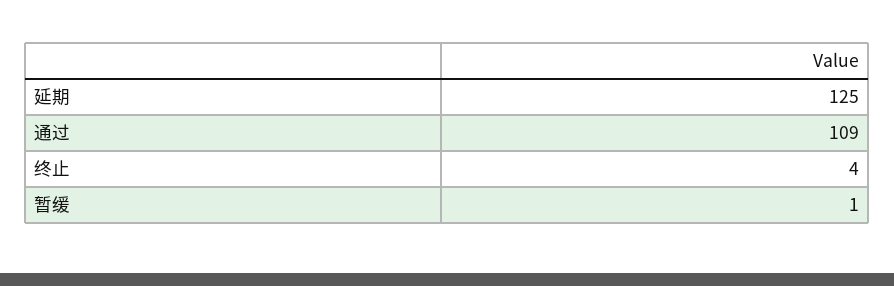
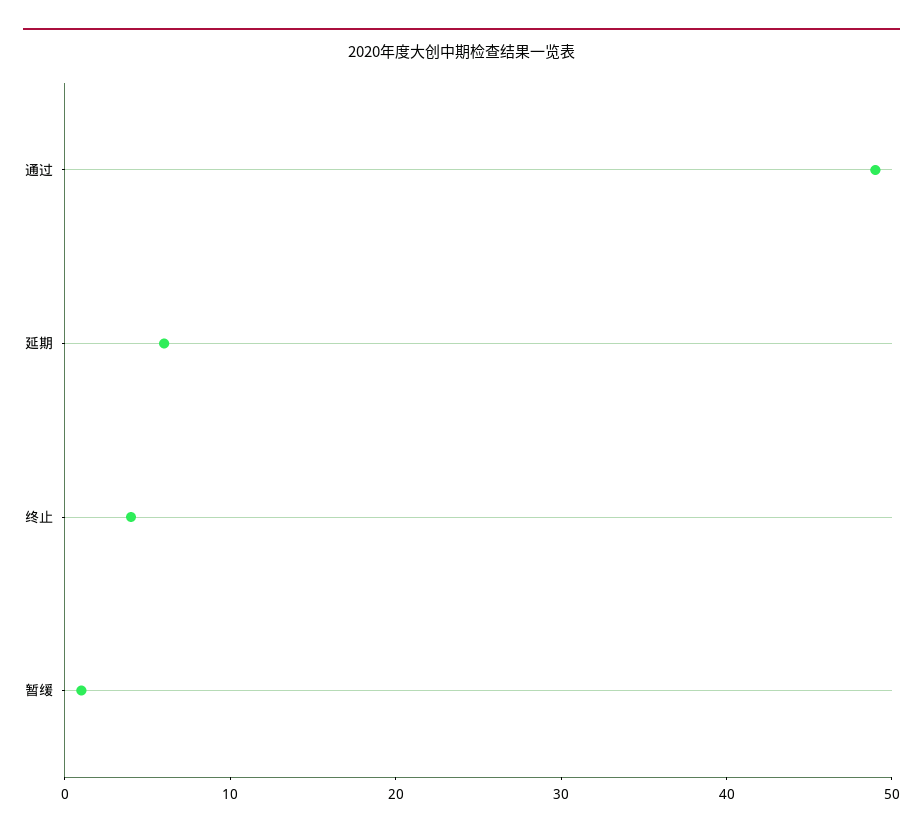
延期: 125 -> 6
通过: 109 -> 49

